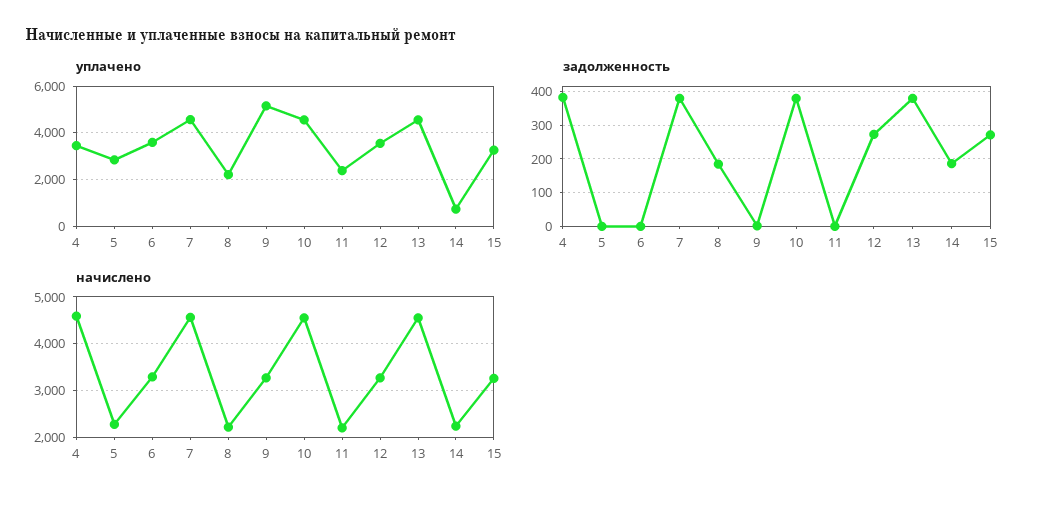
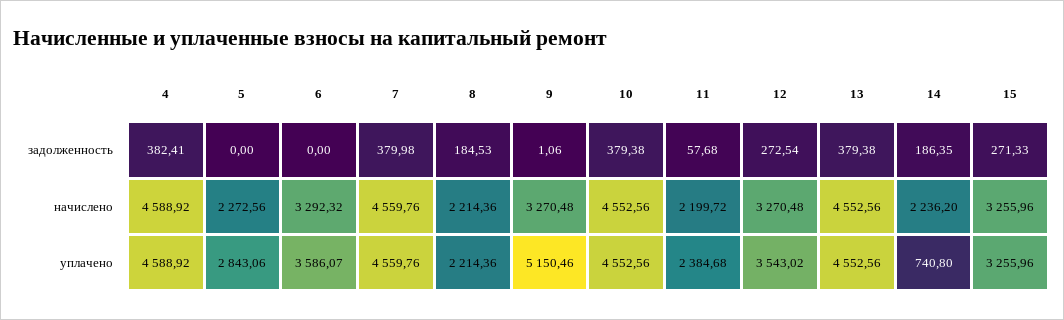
уплачено, 4: 3500 -> 4588.92
задолженность, 11: 0 -> 57.68

